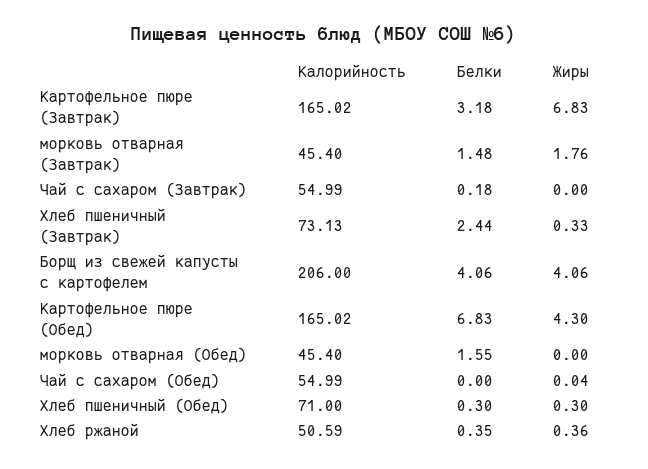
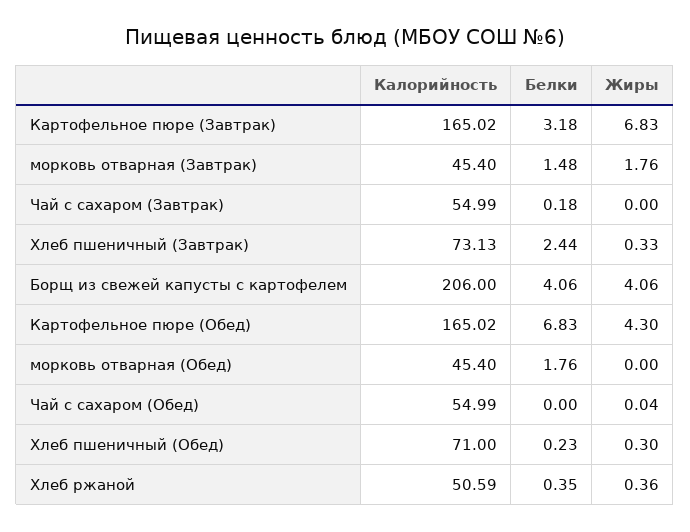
Белки, морковь отварная (Обед): 1.55 -> 1.76
Белки, Хлеб пшеничный (Обед): 0.3 -> 0.23

